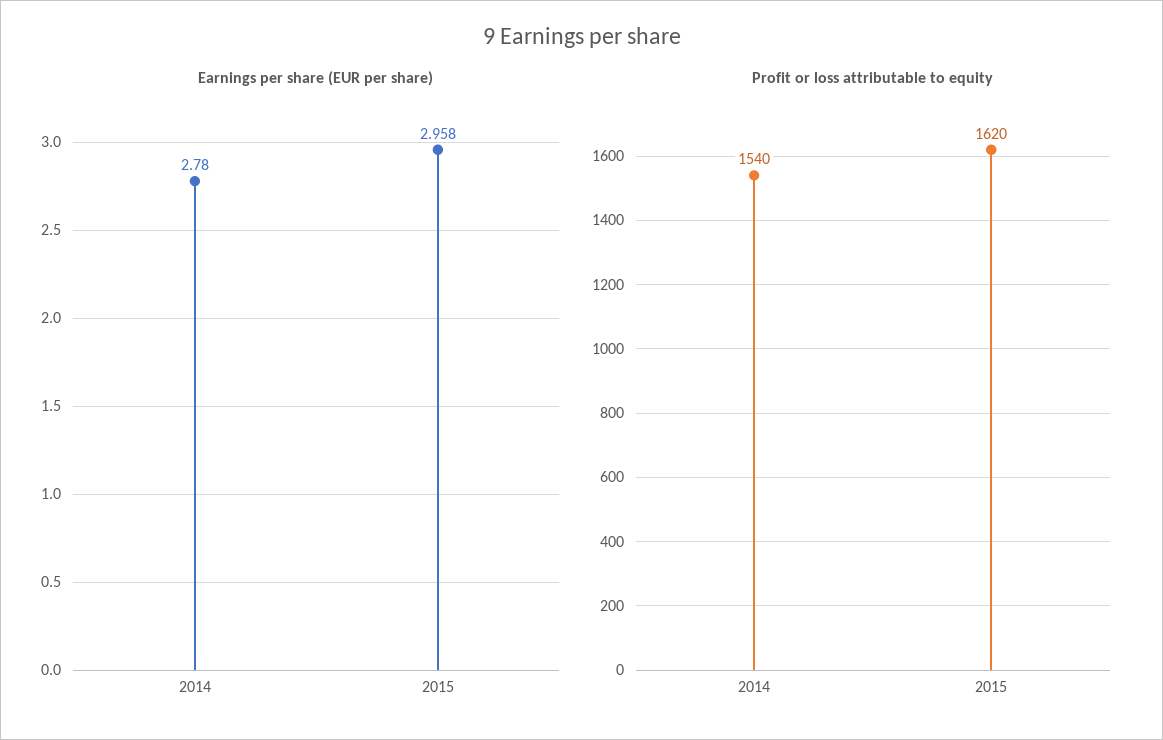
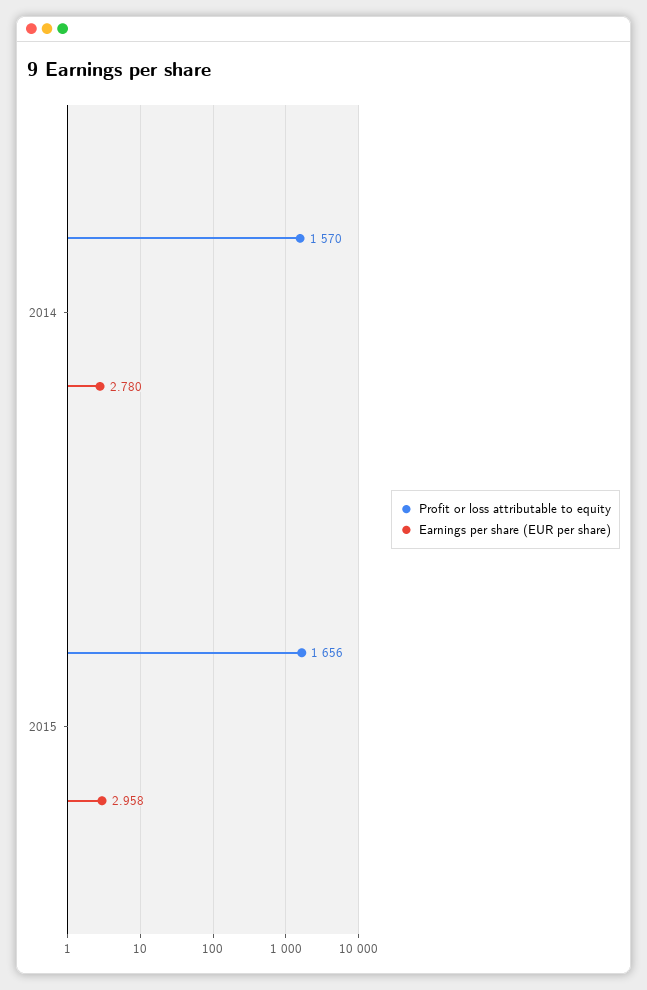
Profit or loss attributable to equity, 2014: 1540 -> 1570
Profit or loss attributable to equity, 2015: 1620 -> 1656

